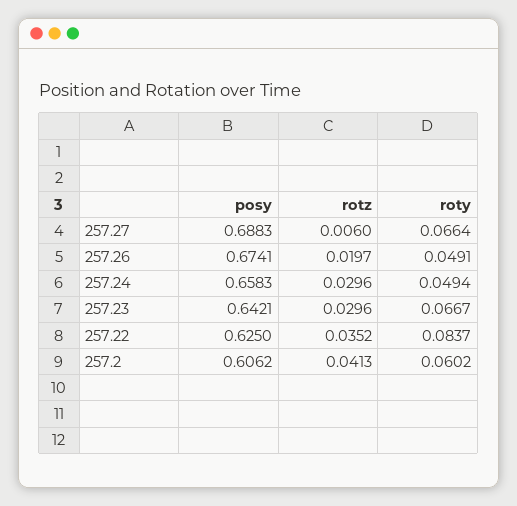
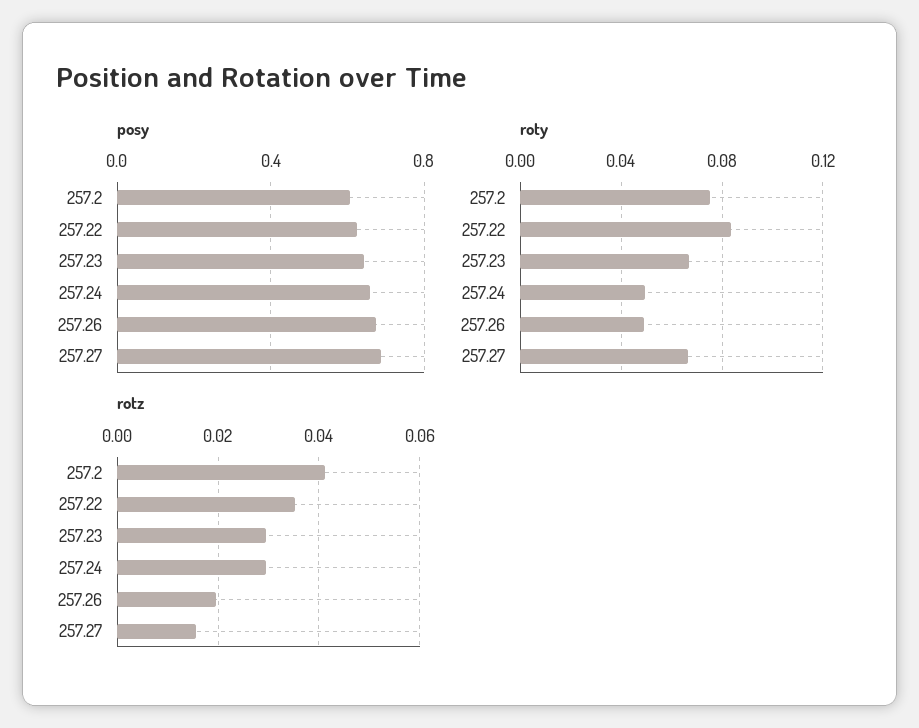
rotz, 257.27: 0.006 -> 0.016
roty, 257.2: 0.0602 -> 0.075

